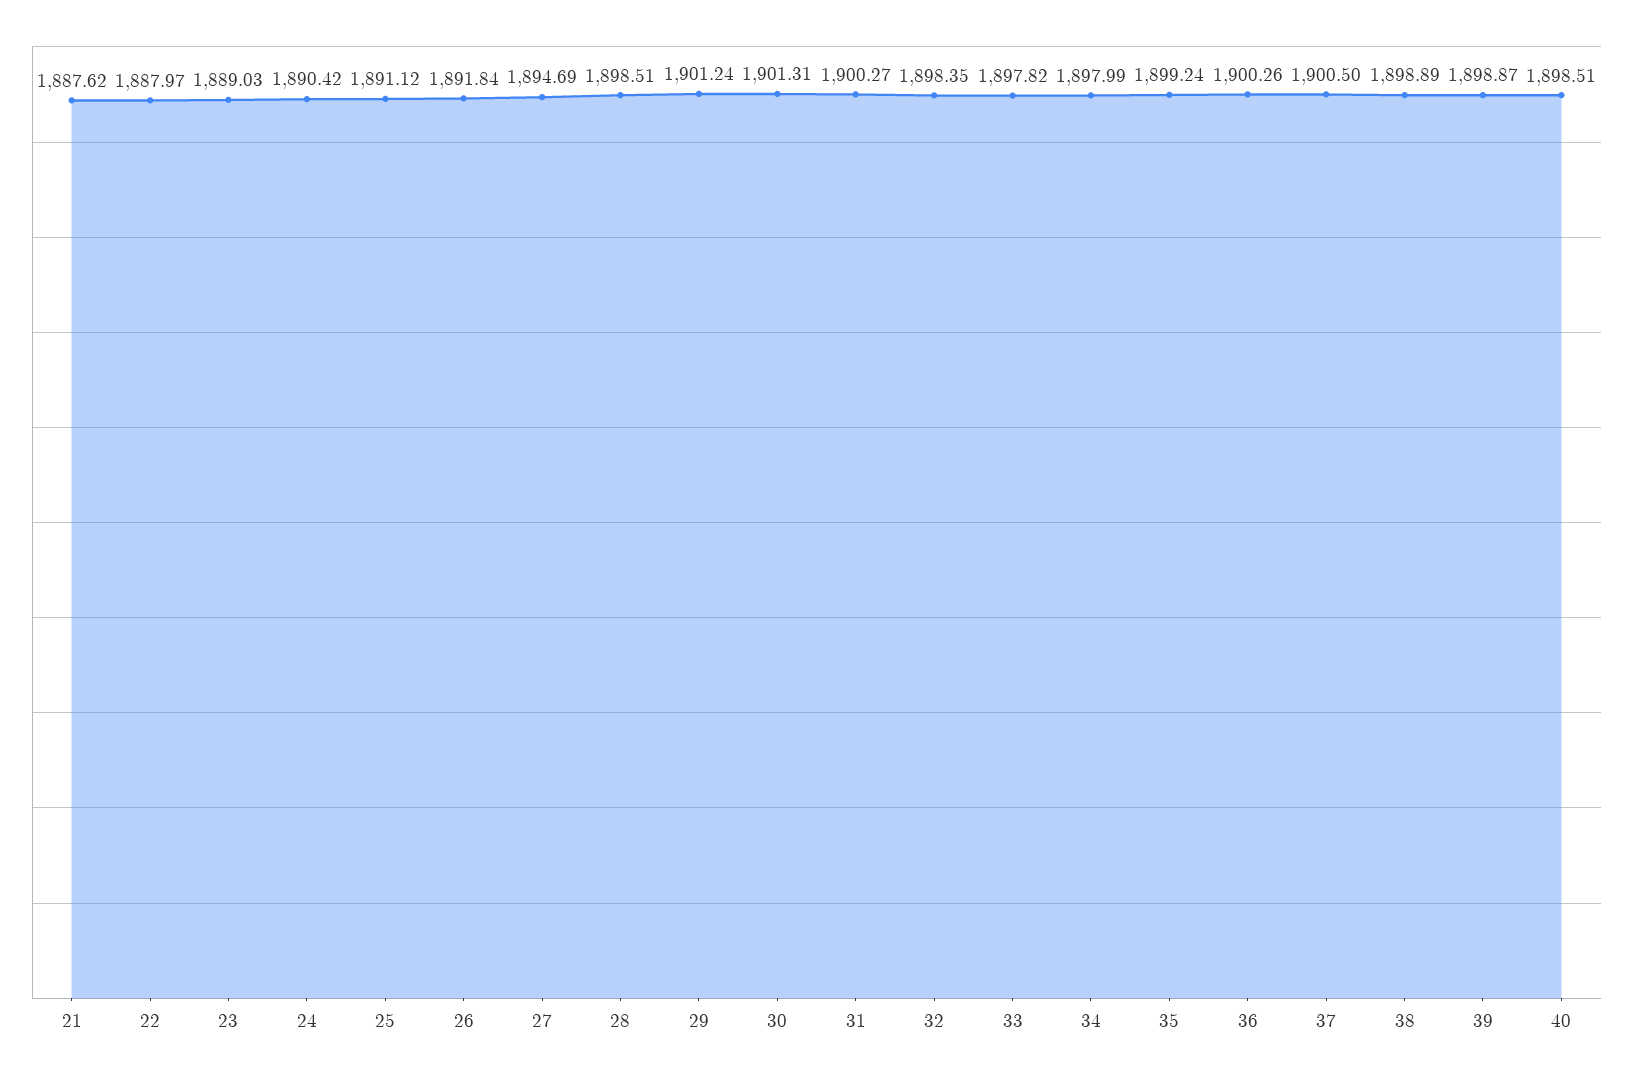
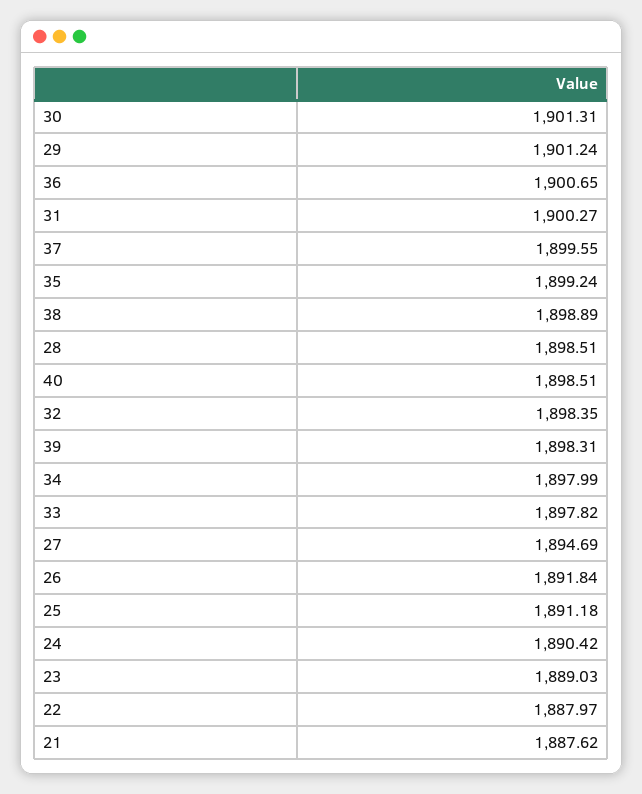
25: 1891.12 -> 1891.18
36: 1900.26 -> 1900.65
37: 1900.5 -> 1899.55
39: 1898.87 -> 1898.31

